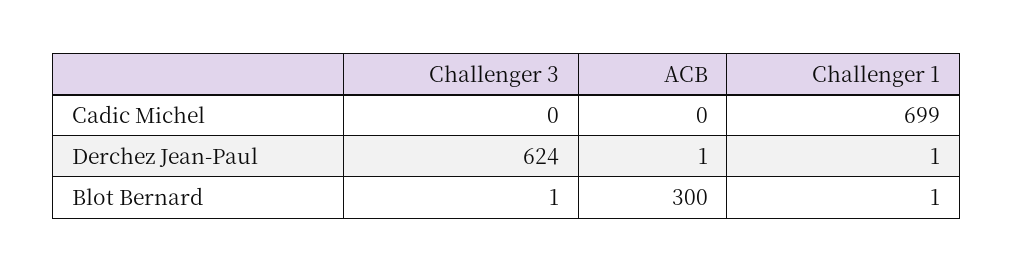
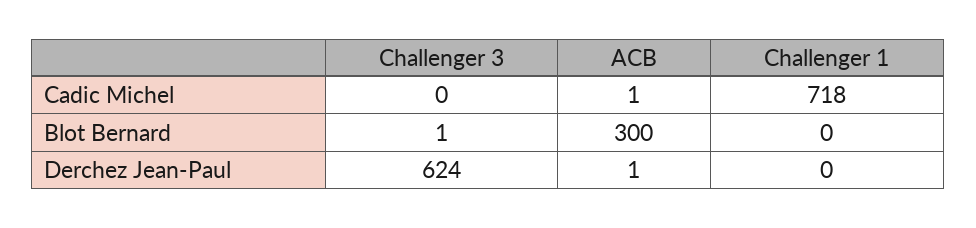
ACB, Cadic Michel: 0 -> 1
Challenger 1, Cadic Michel: 699 -> 718
Challenger 1, Derchez Jean-Paul: 1 -> 0
Challenger 1, Blot Bernard: 1 -> 0

